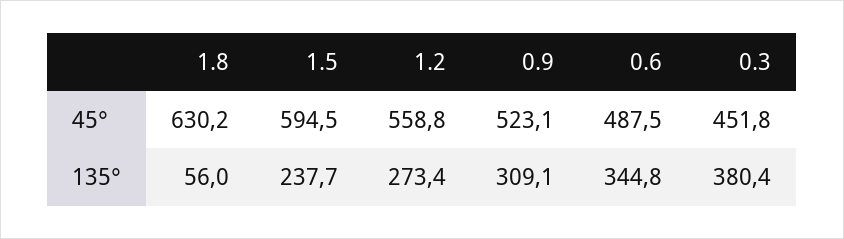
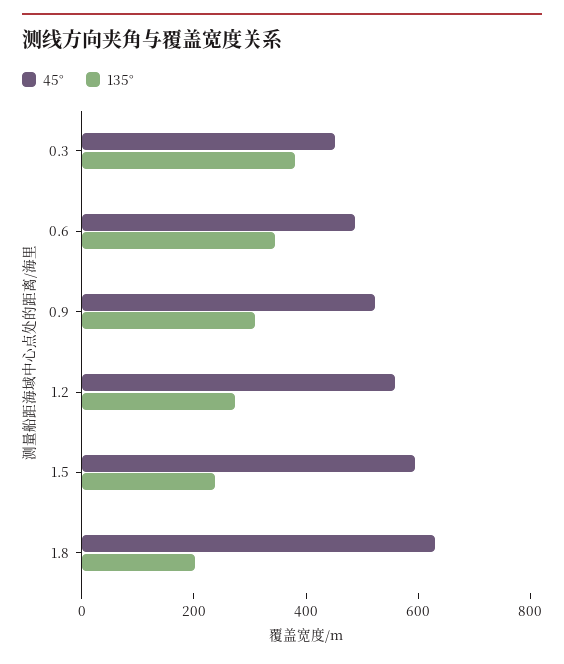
135°, 1.8: 56 -> 200

